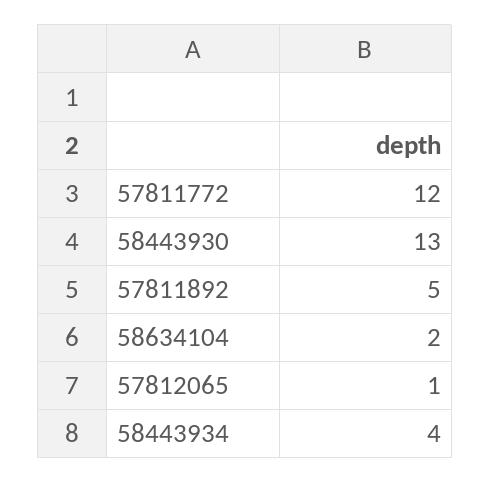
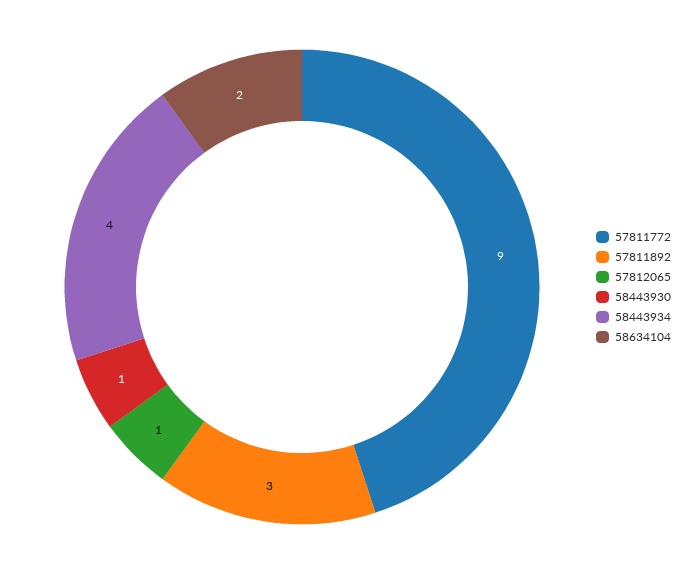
57811772: 12 -> 9
58443930: 13 -> 1
57811892: 5 -> 3

